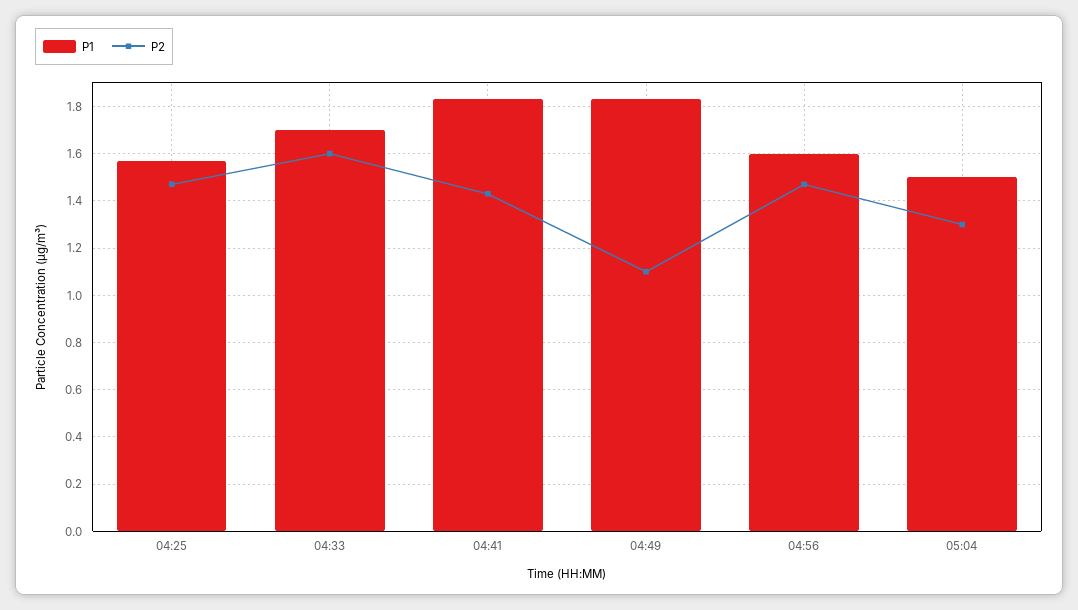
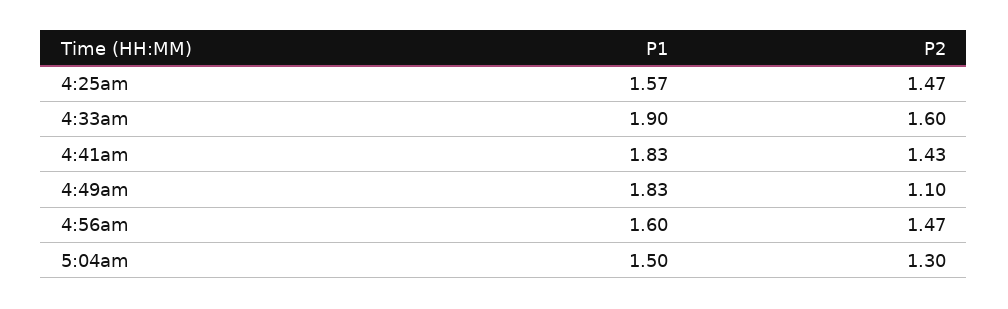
P1, 04:33: 1.7 -> 1.9

